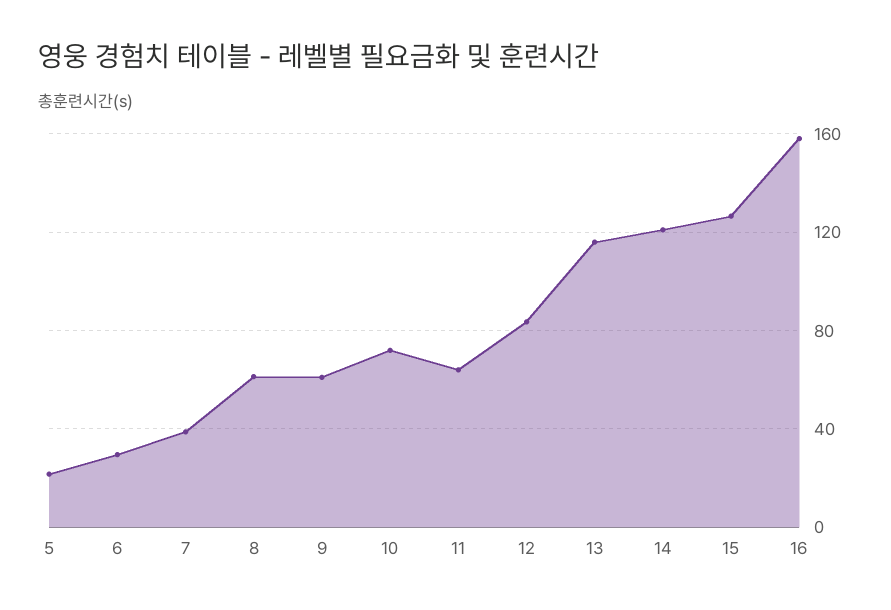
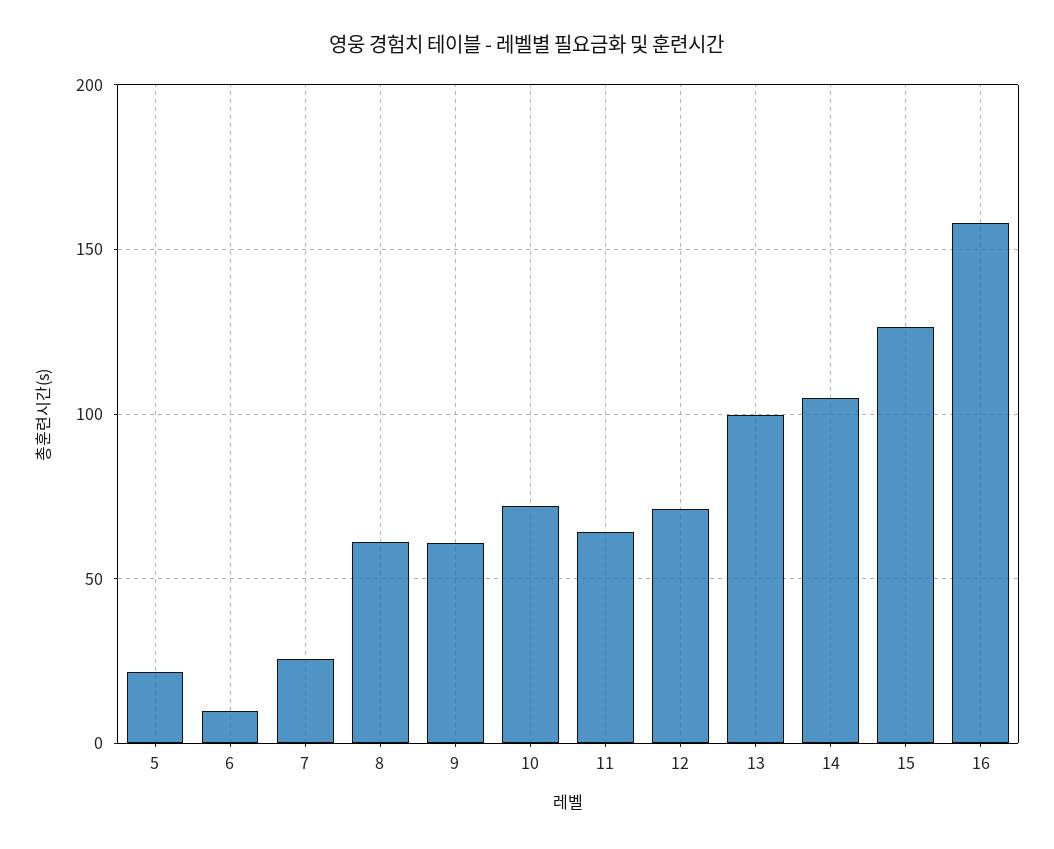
6: 30 -> 10
7: 40 -> 25
12: 85 -> 70
13: 115 -> 100
14: 120 -> 105

